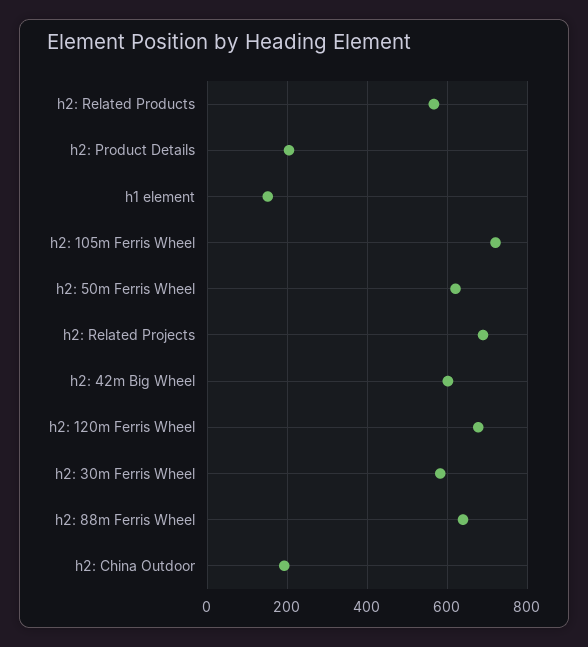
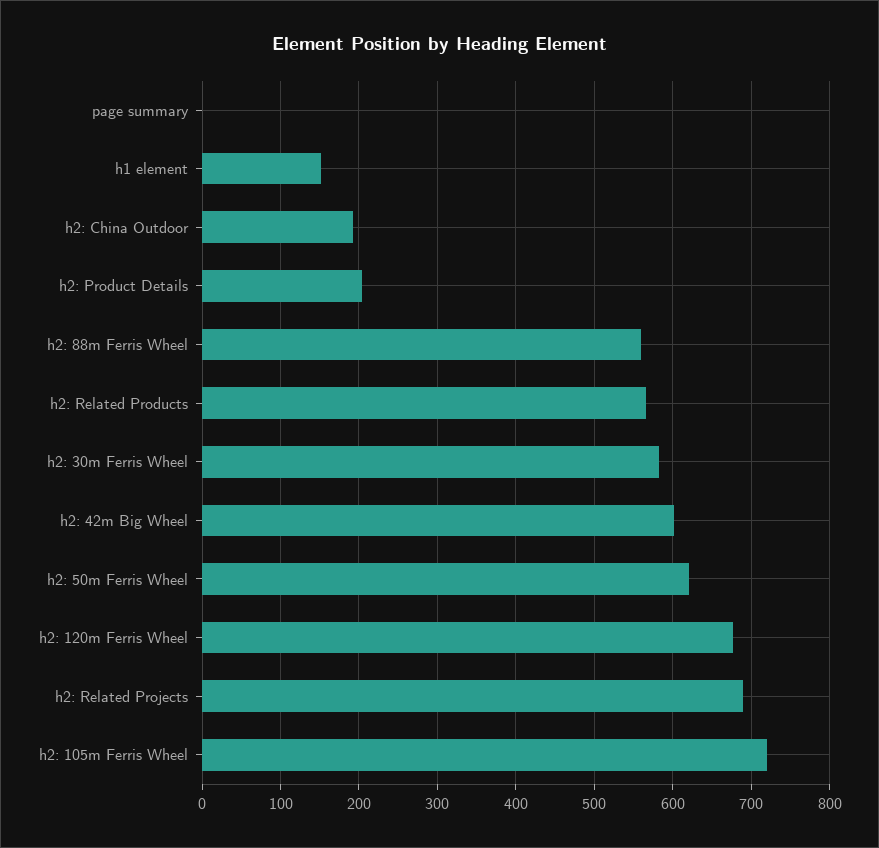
h2: 88m Ferris Wheel: 640 -> 560
page summary: none -> 0

